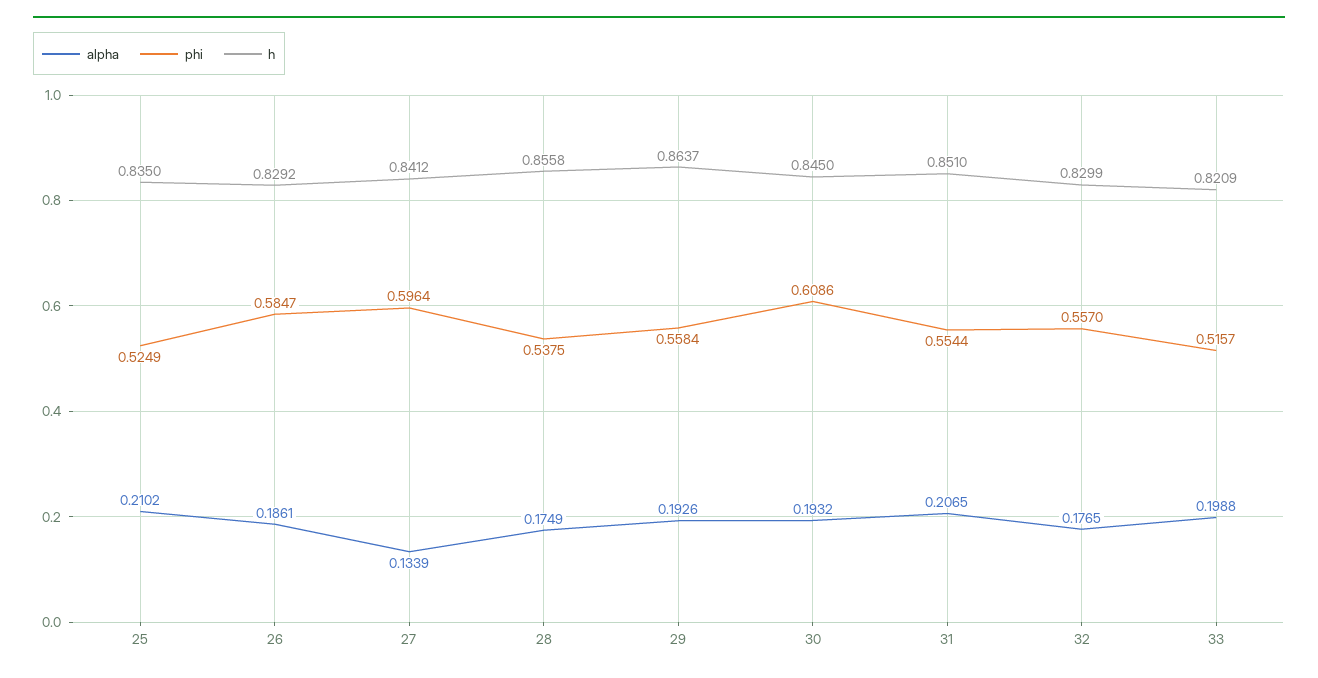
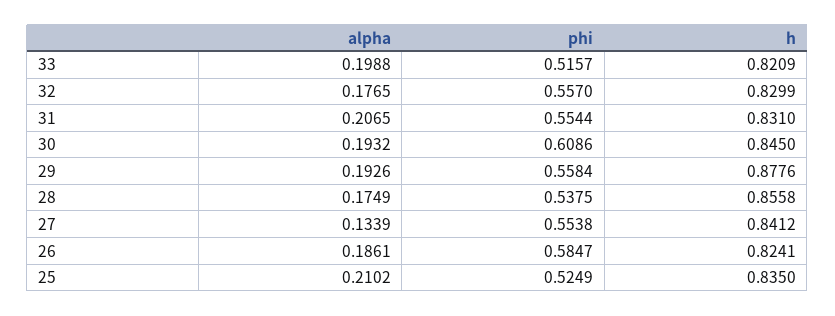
h, 26: 0.8292 -> 0.8241
phi, 27: 0.5964 -> 0.5538
h, 29: 0.8637 -> 0.8776
h, 31: 0.851 -> 0.831

